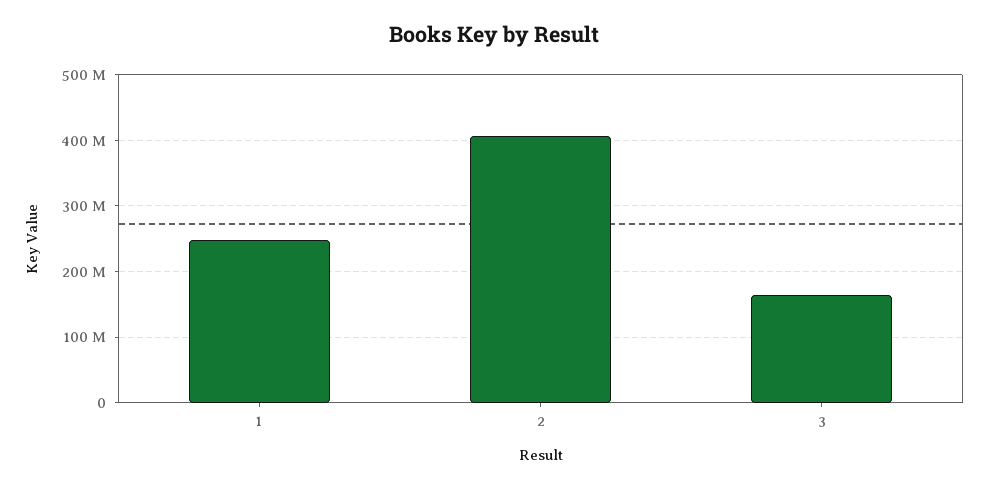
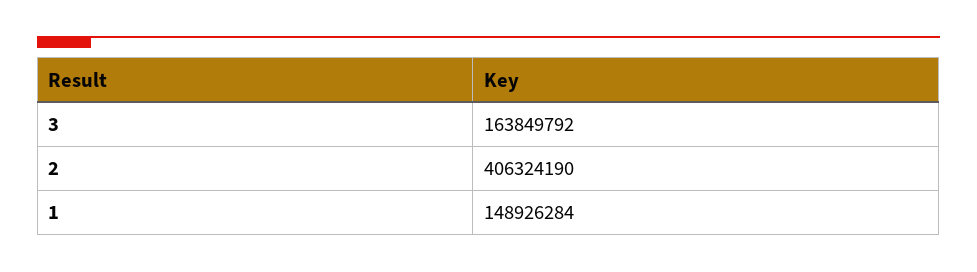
1: 250000000 -> 148926284

